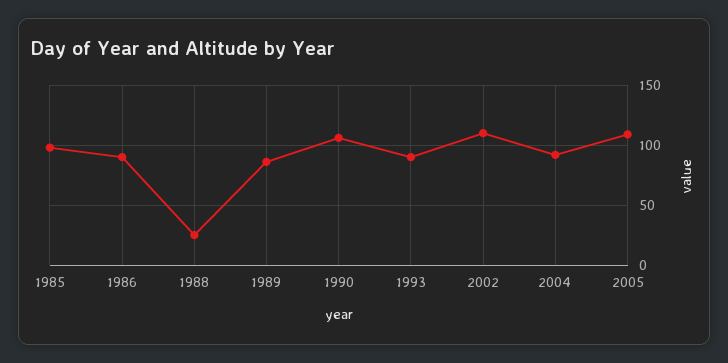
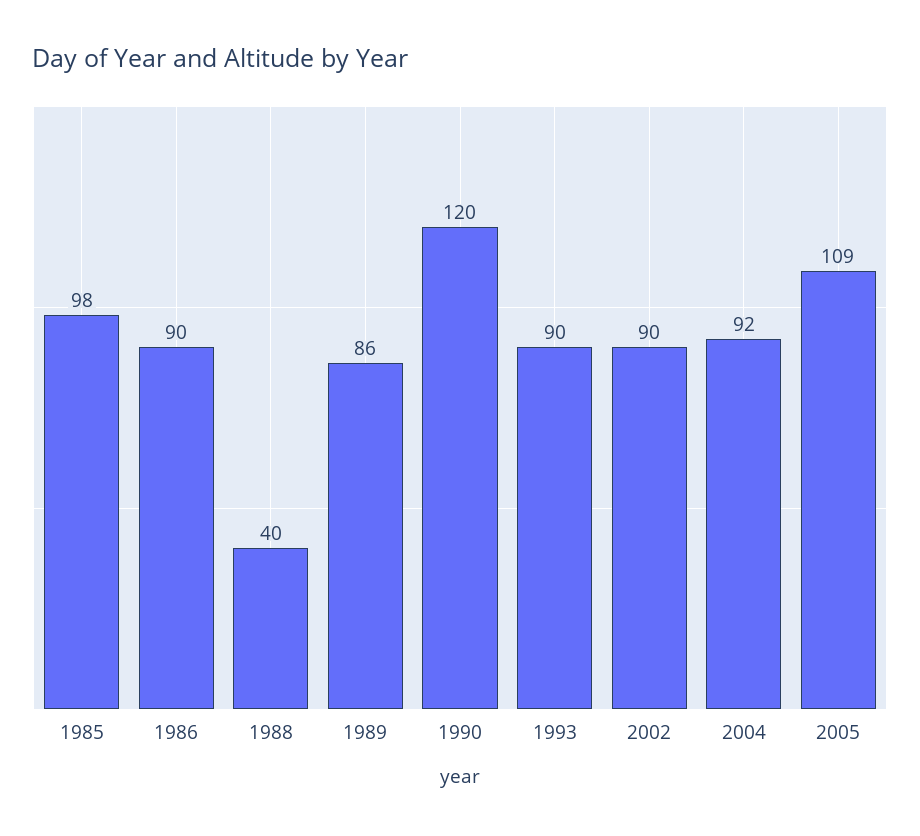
1988: 25 -> 40
1990: 105 -> 120
2002: 110 -> 90

